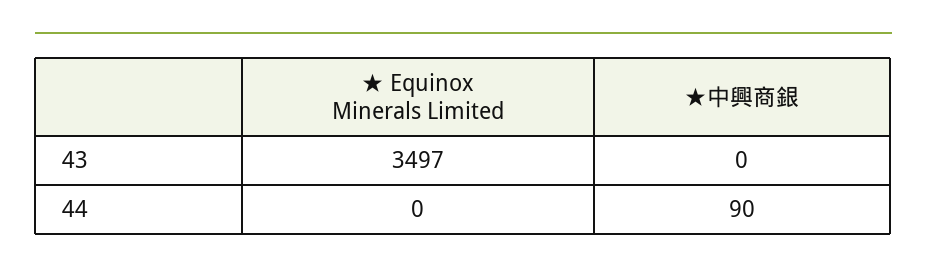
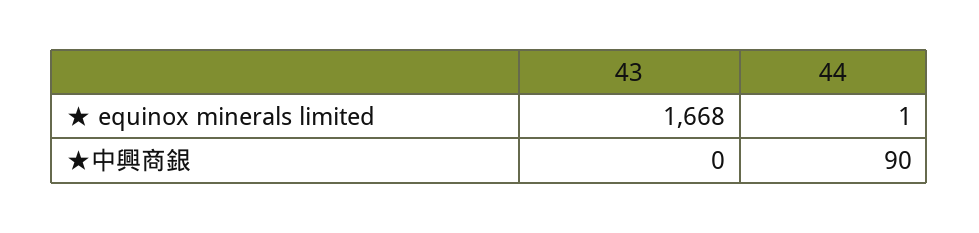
★ Equinox Minerals Limited, 43: 3497 -> 1668
★ Equinox Minerals Limited, 44: 0 -> 1

